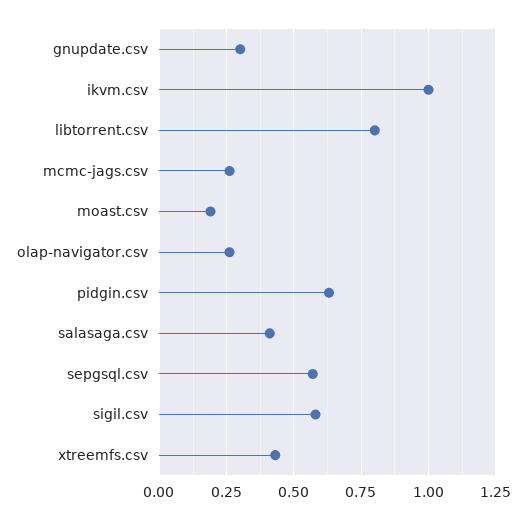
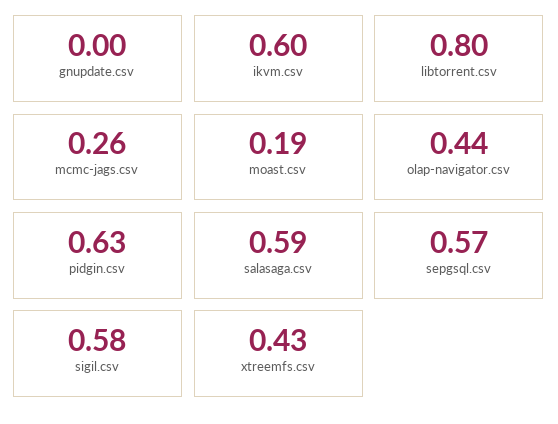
gnupdate.csv: 0.3 -> 0
ikvm.csv: 1 -> 0.6
olap-navigator.csv: 0.25 -> 0.44
salasaga.csv: 0.4 -> 0.59

